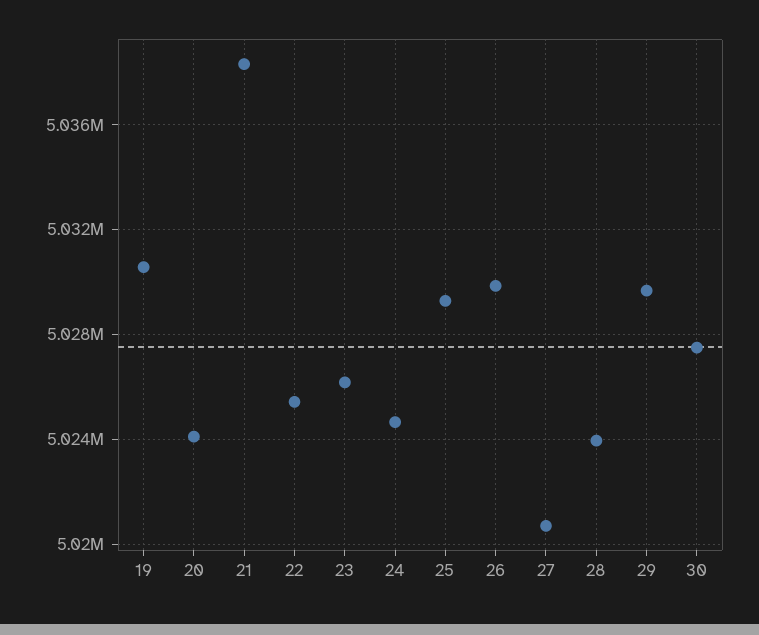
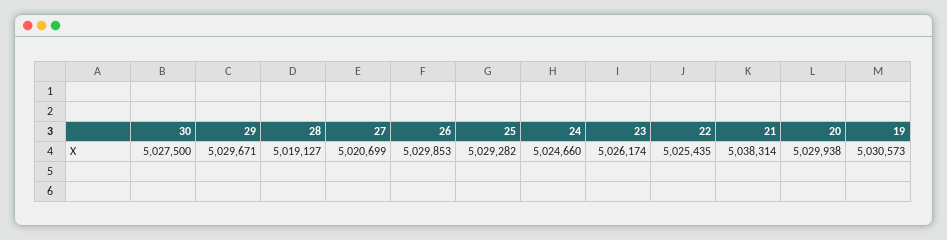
20: 5024000 -> 5029938
28: 5024000 -> 5019127

